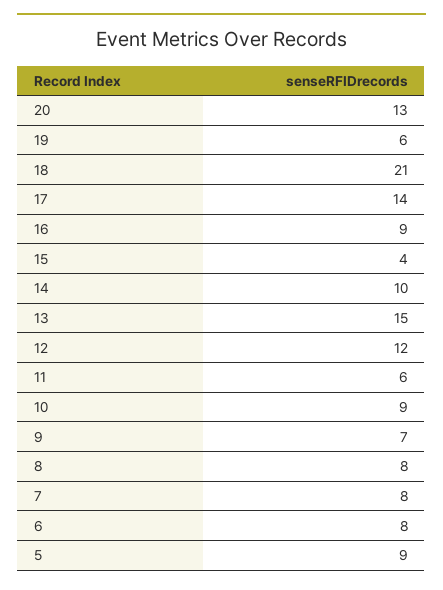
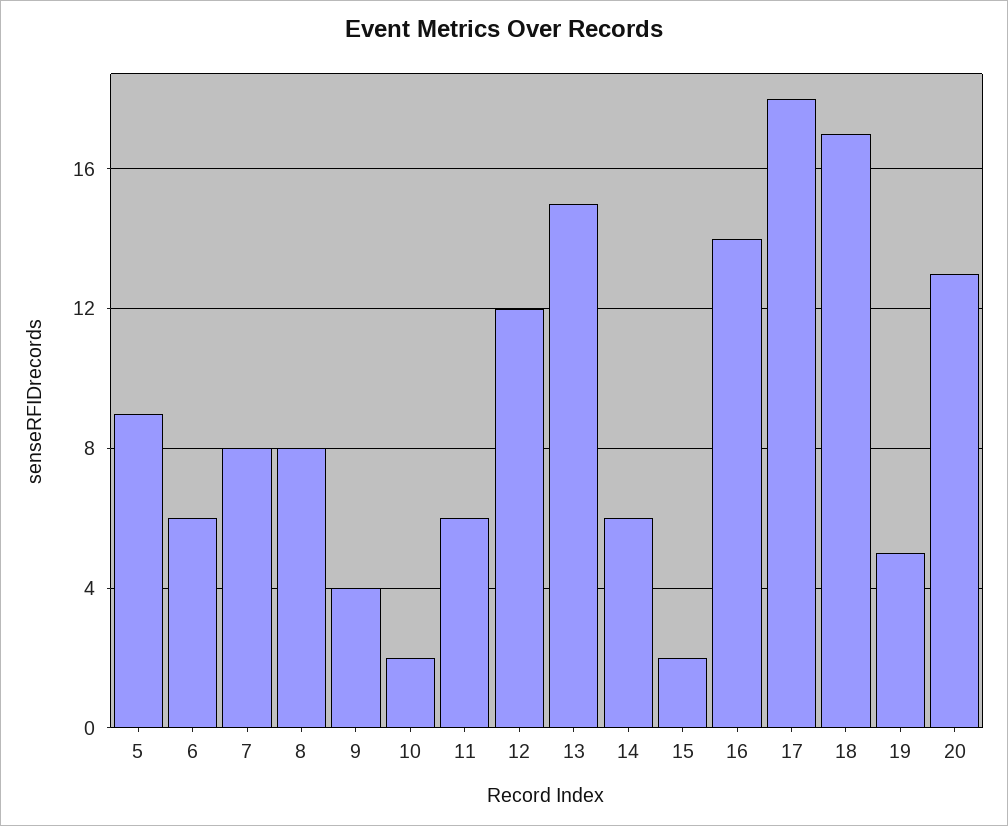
19: 6 -> 5
18: 21 -> 17
17: 14 -> 18
16: 9 -> 14
15: 4 -> 2
14: 10 -> 6
10: 9 -> 2
9: 7 -> 4
6: 8 -> 6

